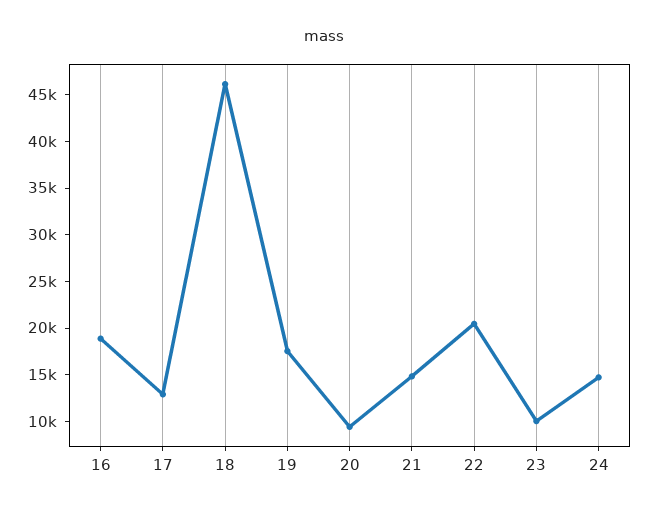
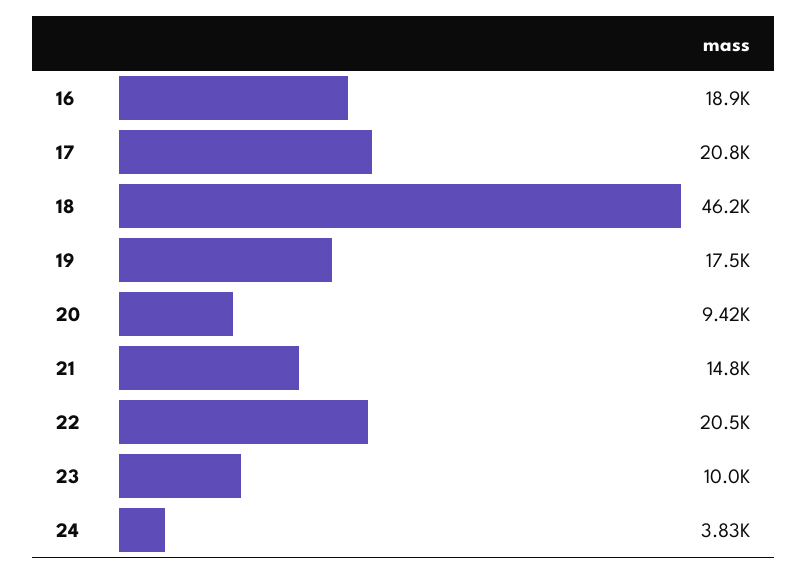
17: 13000 -> 20800
24: 15000 -> 3830

